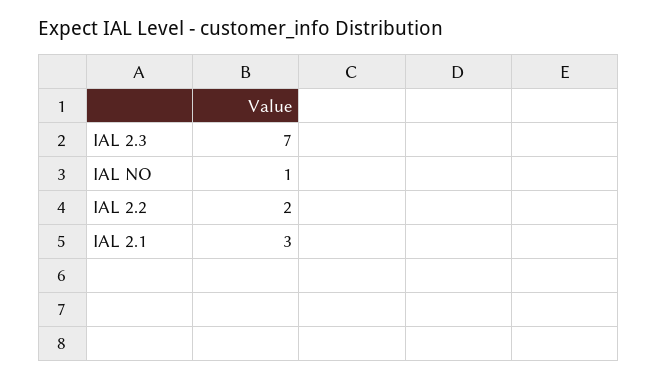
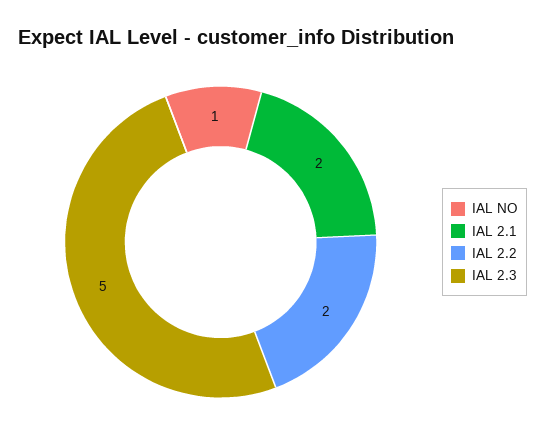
IAL 2.3: 7 -> 5
IAL 2.1: 3 -> 2

